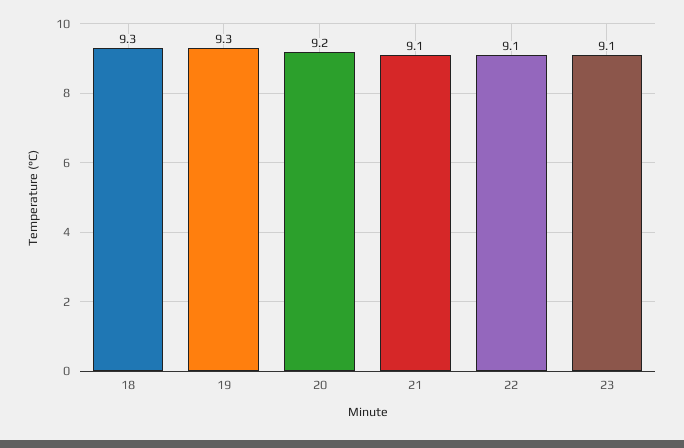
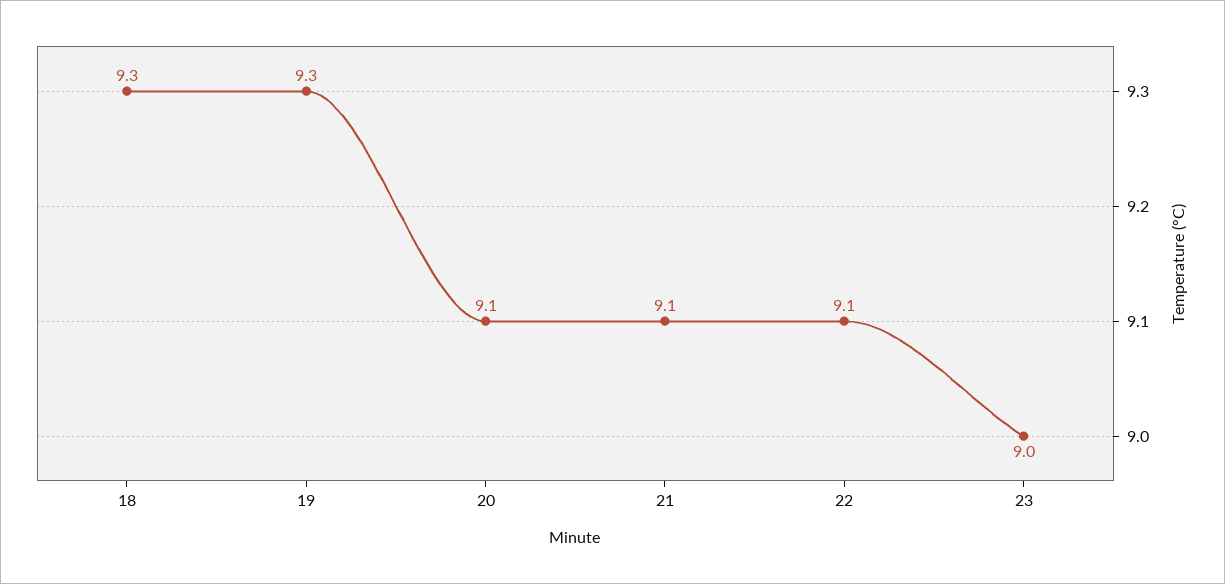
20: 9.2 -> 9.1
23: 9.1 -> 9

